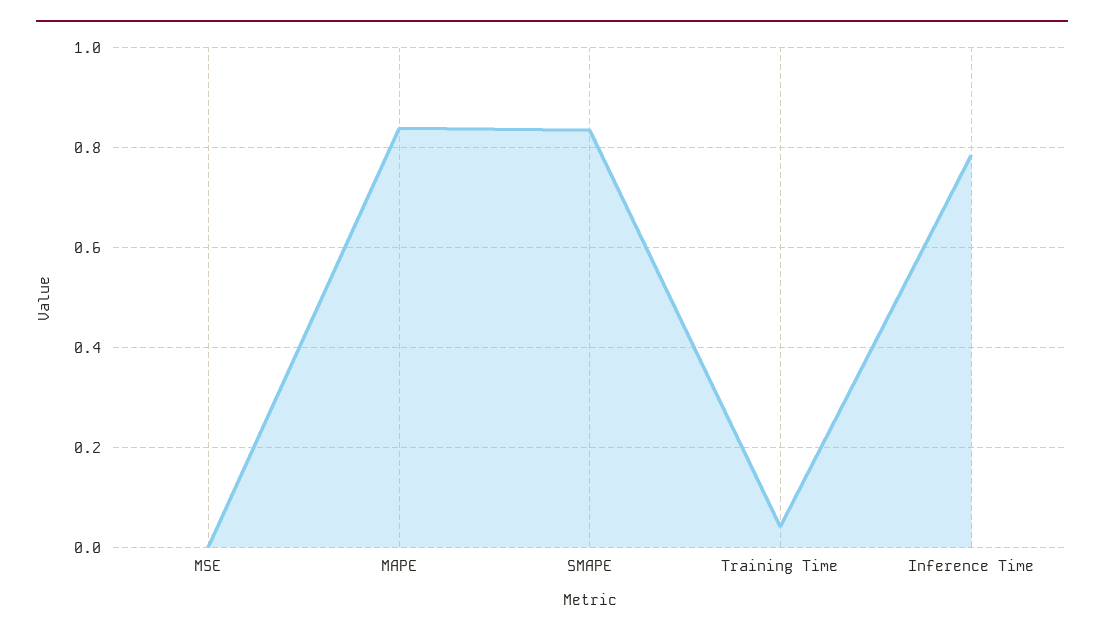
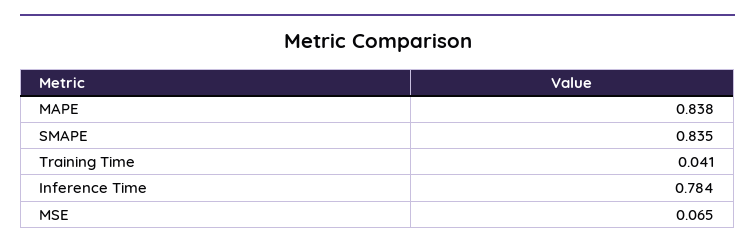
MSE: 0 -> 0.065

